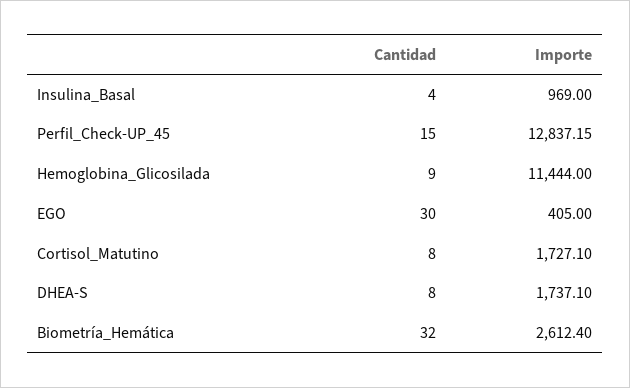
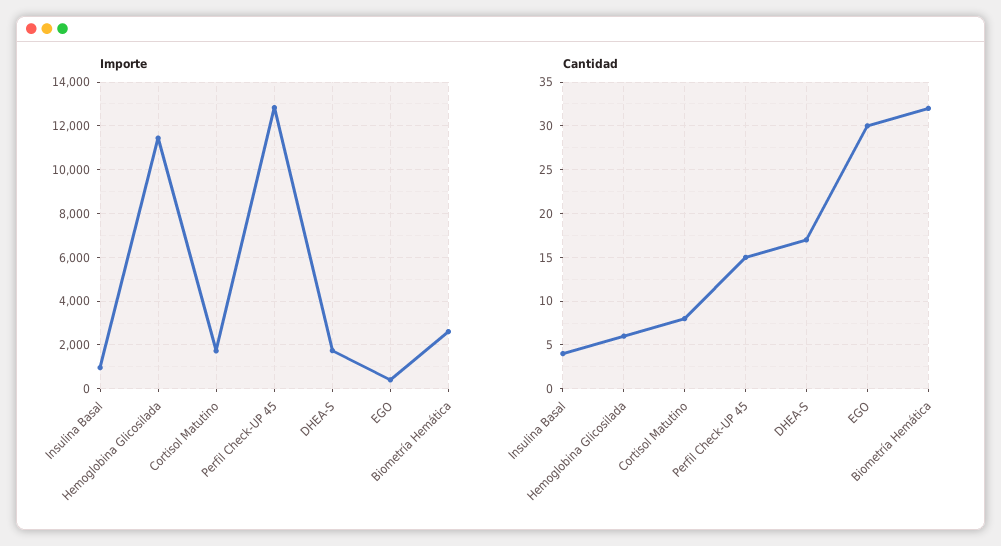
Cantidad, Hemoglobina_Glicosilada: 9 -> 6
Cantidad, DHEA-S: 8 -> 17

